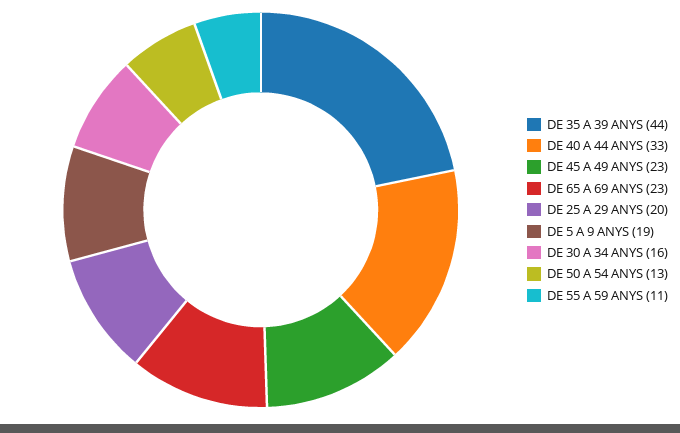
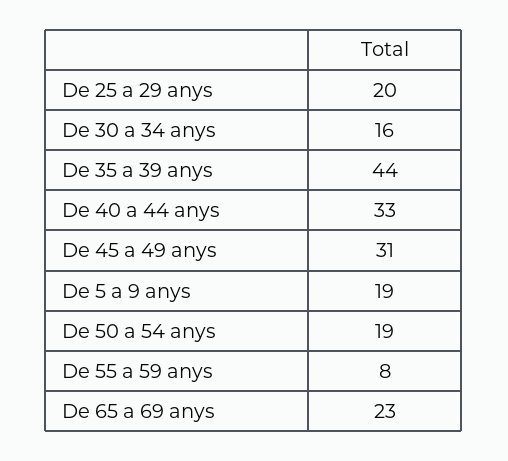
DE 45 A 49 ANYS: 23 -> 31
DE 50 A 54 ANYS: 13 -> 19
DE 55 A 59 ANYS: 11 -> 8

